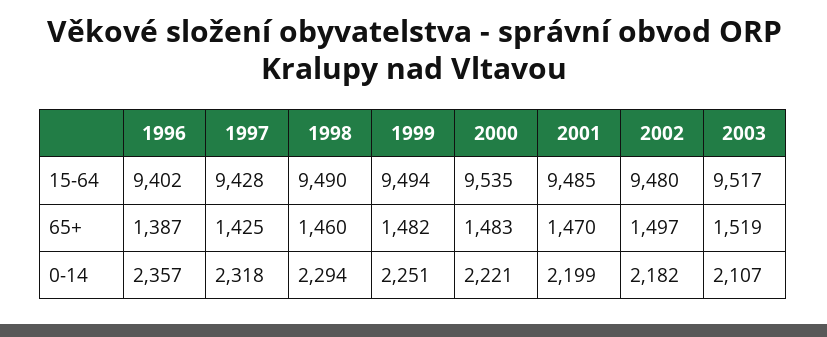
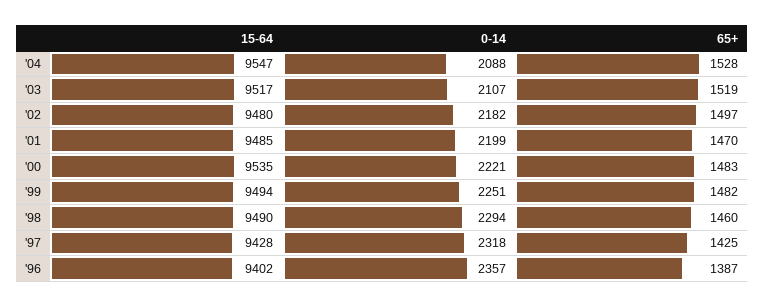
'04, 15-64: none -> 9547
'04, 0-14: none -> 2088
'04, 65+: none -> 1528

